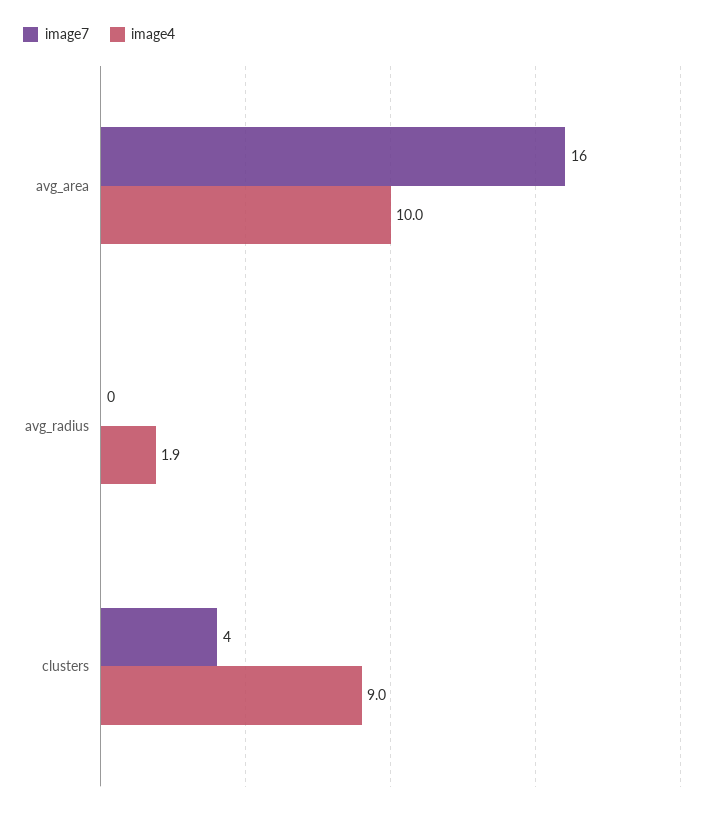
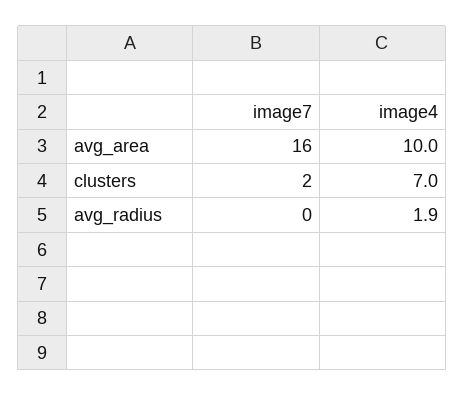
image7, clusters: 4 -> 2
image4, clusters: 9 -> 7

